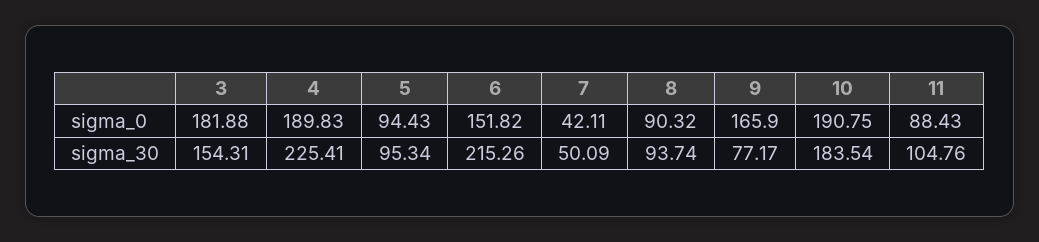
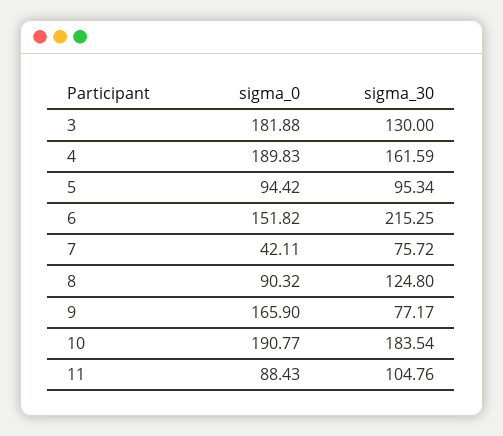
5, sigma_0: 94.43 -> 94.42
10, sigma_0: 190.75 -> 190.77
3, sigma_30: 154.31 -> 130
4, sigma_30: 225.41 -> 161.59
6, sigma_30: 215.26 -> 215.25
7, sigma_30: 50.09 -> 75.72
8, sigma_30: 93.74 -> 124.8

